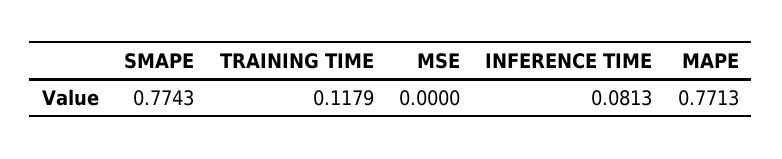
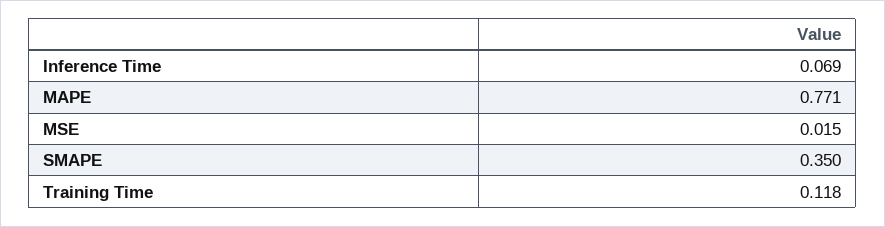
SMAPE: 0.7743 -> 0.35
MSE: 0 -> 0.015
INFERENCE TIME: 0.0813 -> 0.069

